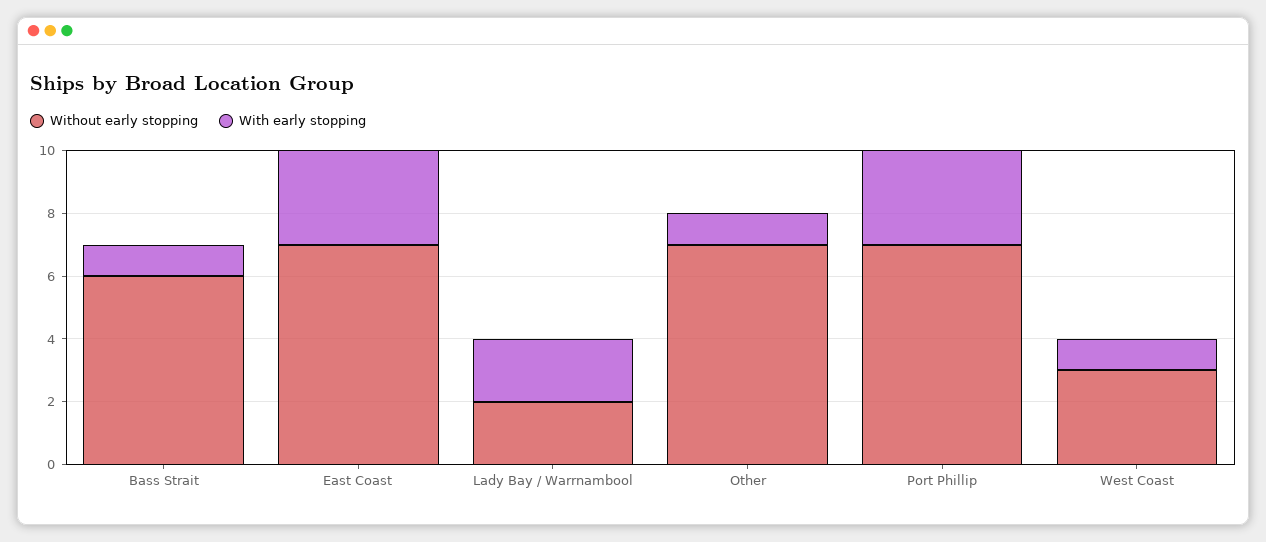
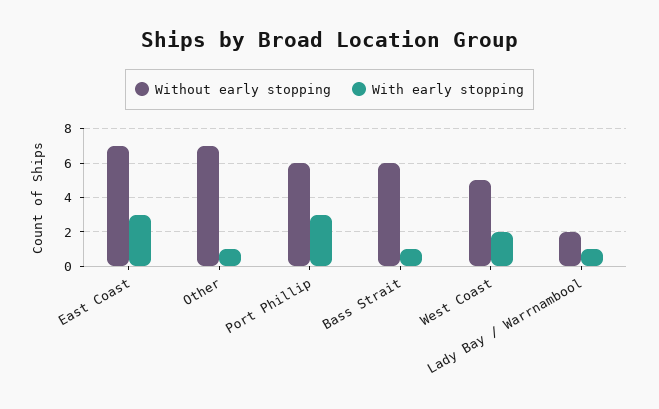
With early stopping, Lady Bay / Warrnambool: 2 -> 1
Without early stopping, Port Phillip: 7 -> 6
Without early stopping, West Coast: 3 -> 5
With early stopping, West Coast: 1 -> 2

